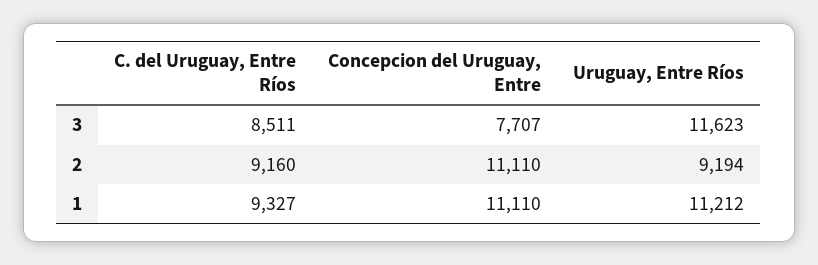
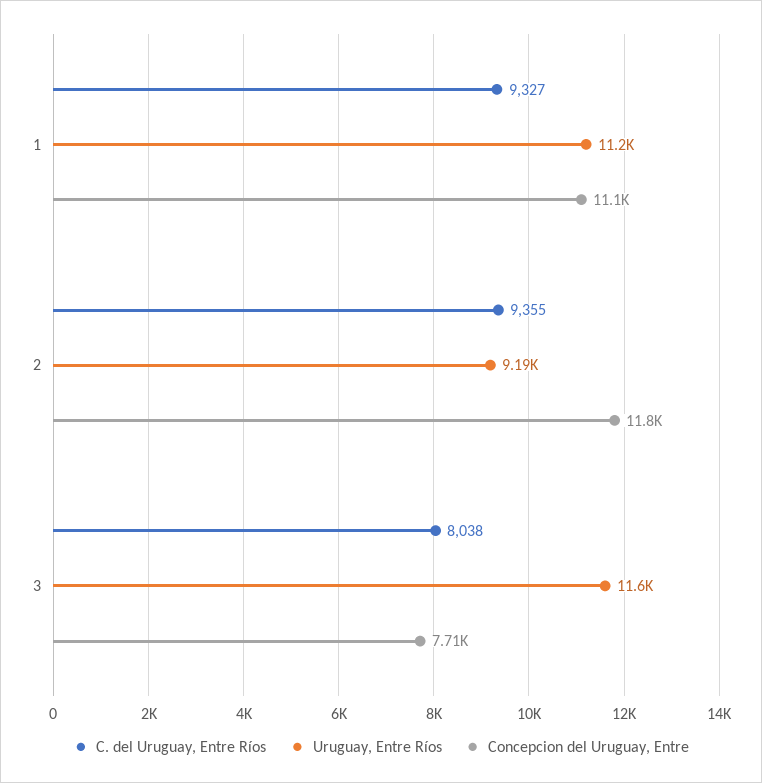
C. del Uruguay, Entre Ríos, 3: 8511 -> 8038
C. del Uruguay, Entre Ríos, 2: 9160 -> 9355
Concepcion del Uruguay, Entre, 2: 11110 -> 11800

